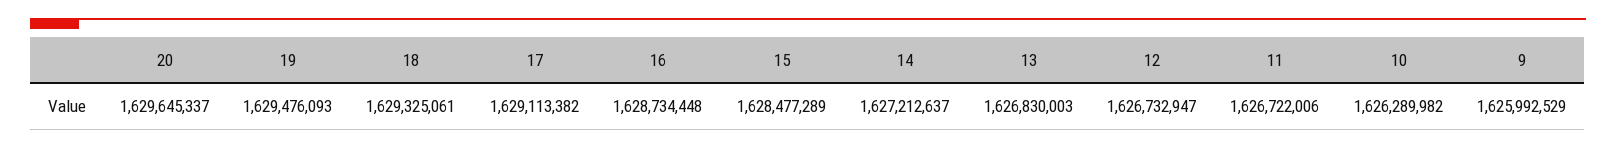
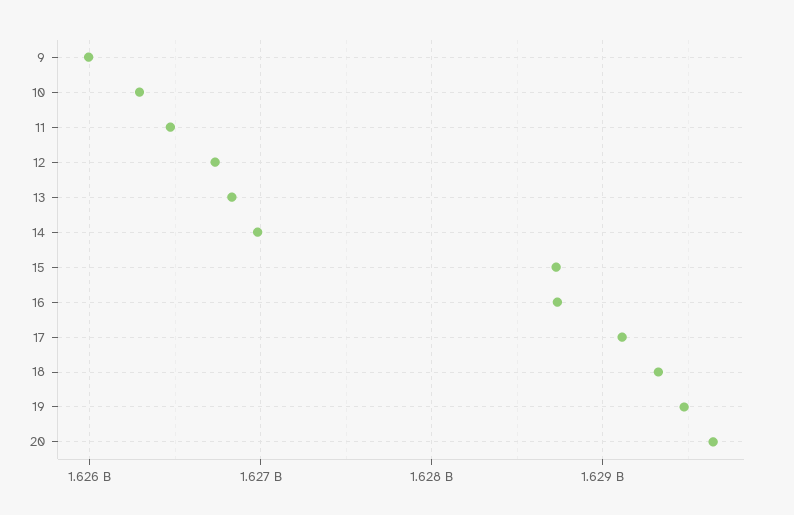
15: 1628477289 -> 1628700000
14: 1627212637 -> 1627000000
11: 1626722006 -> 1626500000

